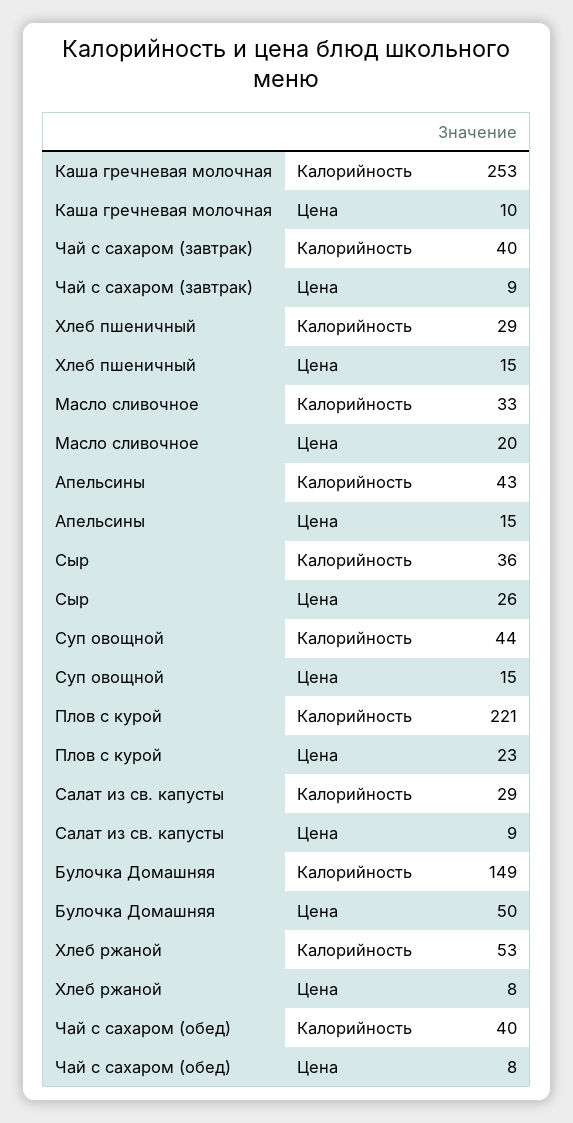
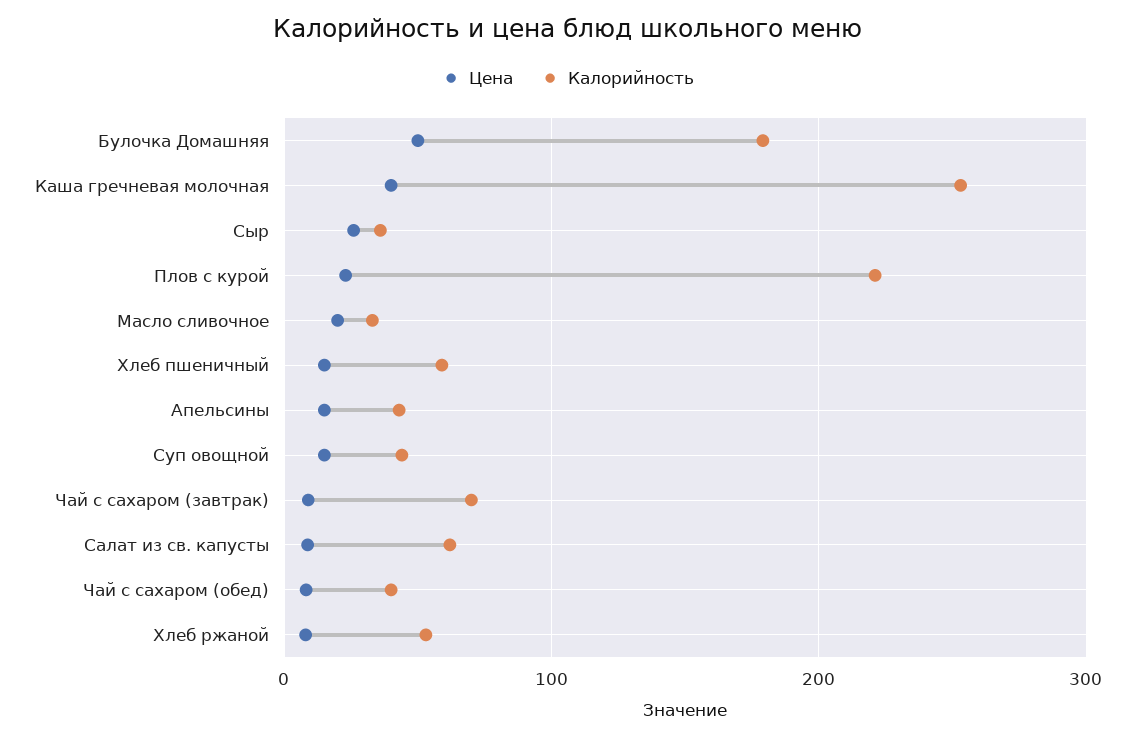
Цена, Каша гречневая молочная: 10 -> 40
Калорийность, Чай с сахаром (завтрак): 40 -> 70
Калорийность, Хлеб пшеничный: 29 -> 60
Калорийность, Салат из св. капусты: 29 -> 60
Калорийность, Булочка Домашняя: 149 -> 180

